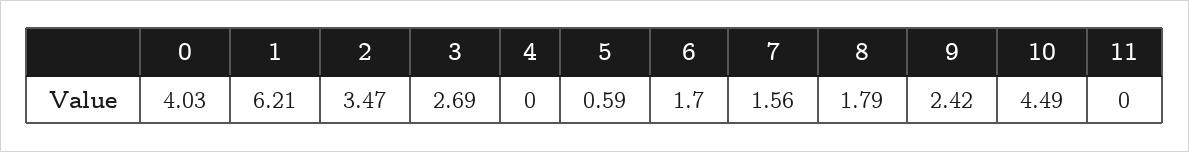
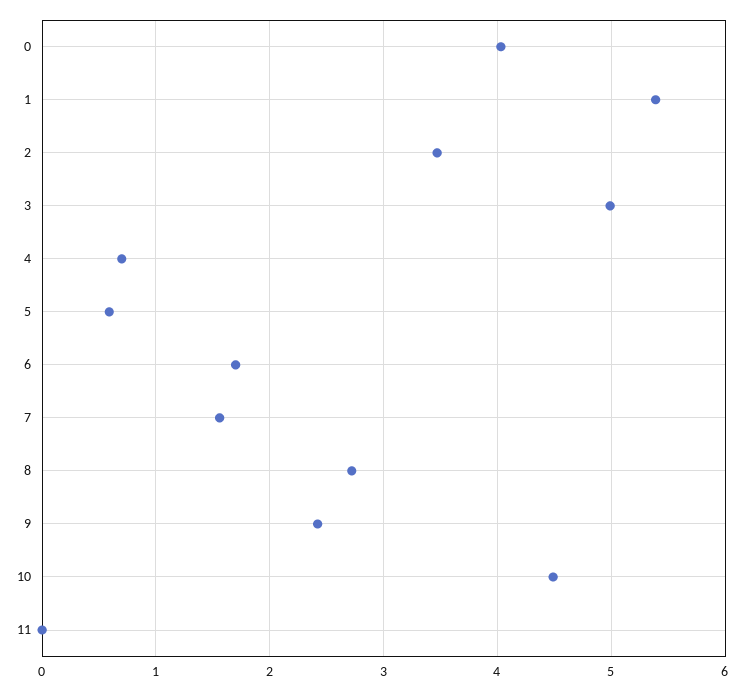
1: 6.21 -> 5.4
3: 2.69 -> 5
4: 0 -> 0.7
8: 1.79 -> 2.7

